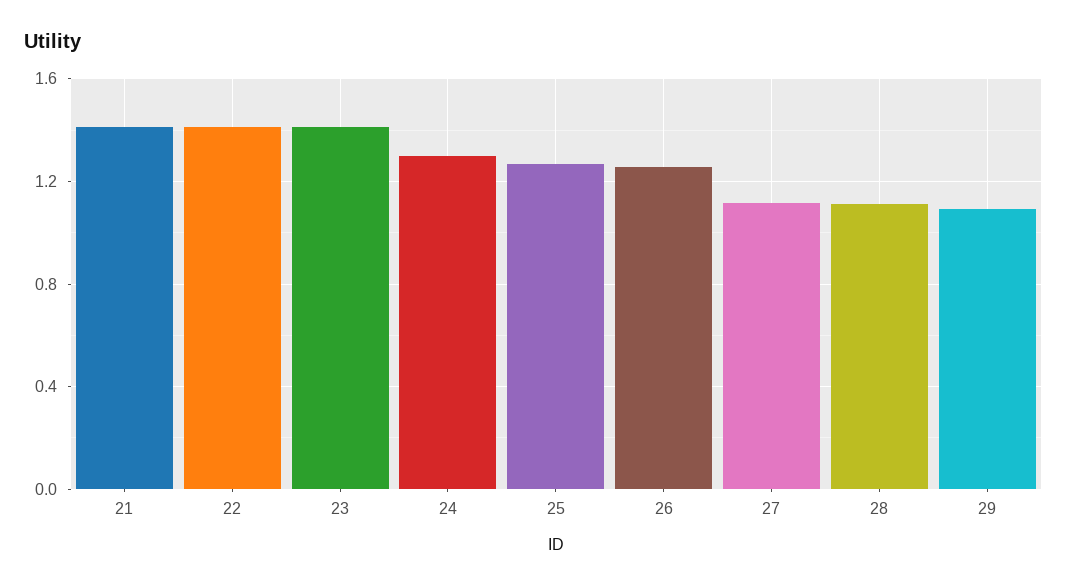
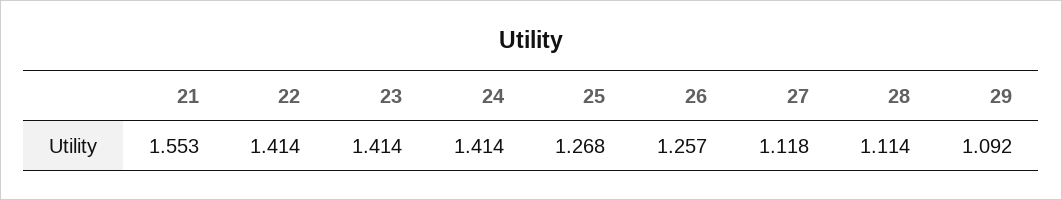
21: 1.4 -> 1.553
24: 1.3 -> 1.414

